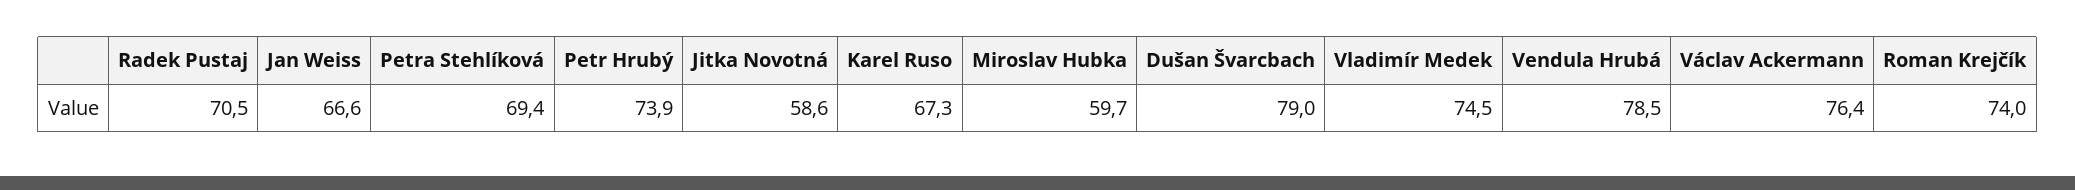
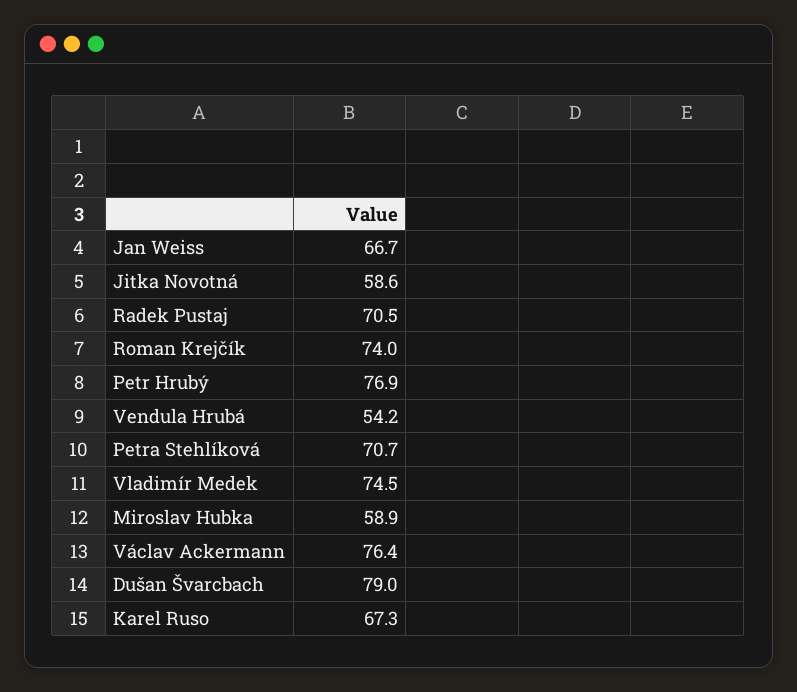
Jan Weiss: 66.6 -> 66.7
Petra Stehlíková: 69.4 -> 70.7
Petr Hrubý: 73.9 -> 76.9
Miroslav Hubka: 59.7 -> 58.9
Vendula Hrubá: 78.5 -> 54.2

